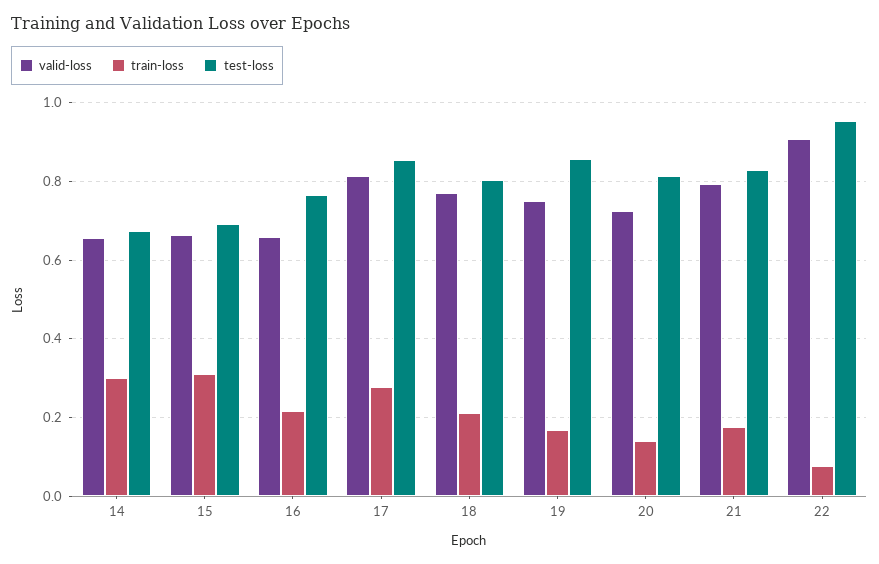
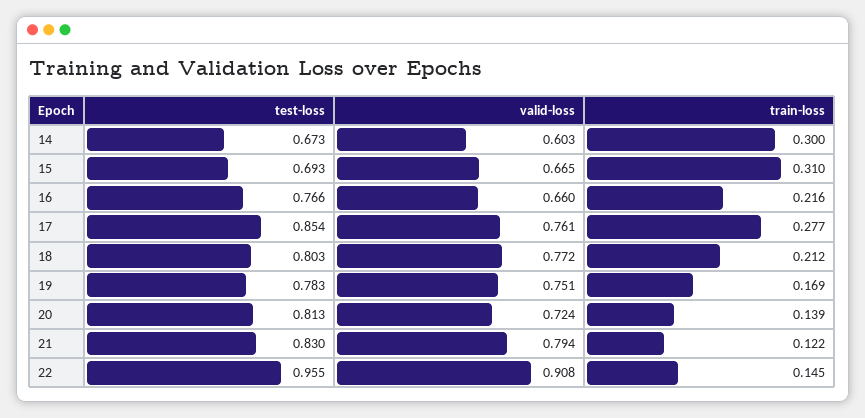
valid-loss, 14: 0.66 -> 0.603
valid-loss, 17: 0.82 -> 0.761
test-loss, 19: 0.86 -> 0.783
train-loss, 21: 0.18 -> 0.122
train-loss, 22: 0.08 -> 0.145

